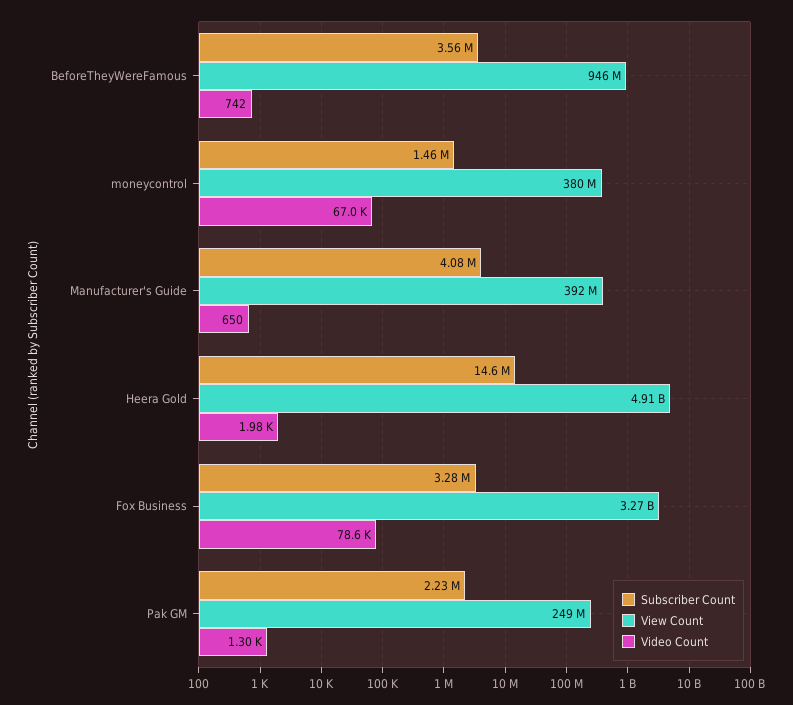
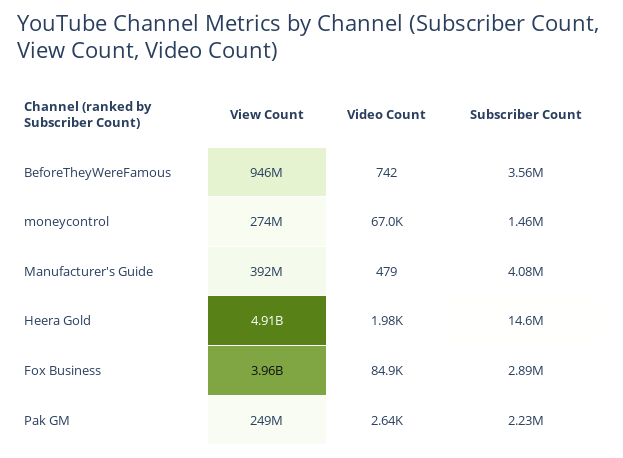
View Count, moneycontrol: 380000000 -> 274000000
Video Count, Manufacturer's Guide: 650 -> 479
Subscriber Count, Fox Business: 3280000 -> 2890000
View Count, Fox Business: 3270000000 -> 3960000000
Video Count, Fox Business: 78600 -> 84900
Video Count, Pak GM: 1300 -> 2640

